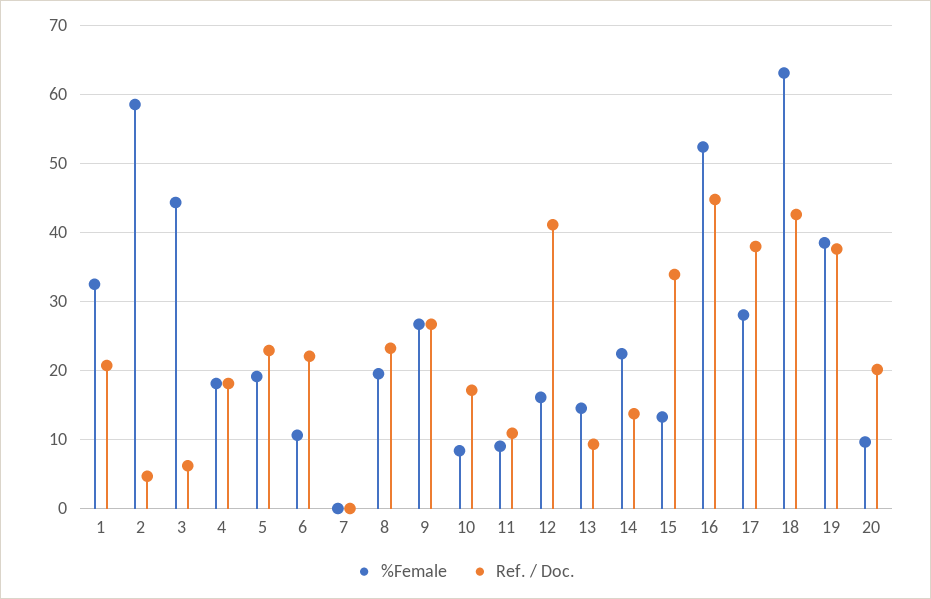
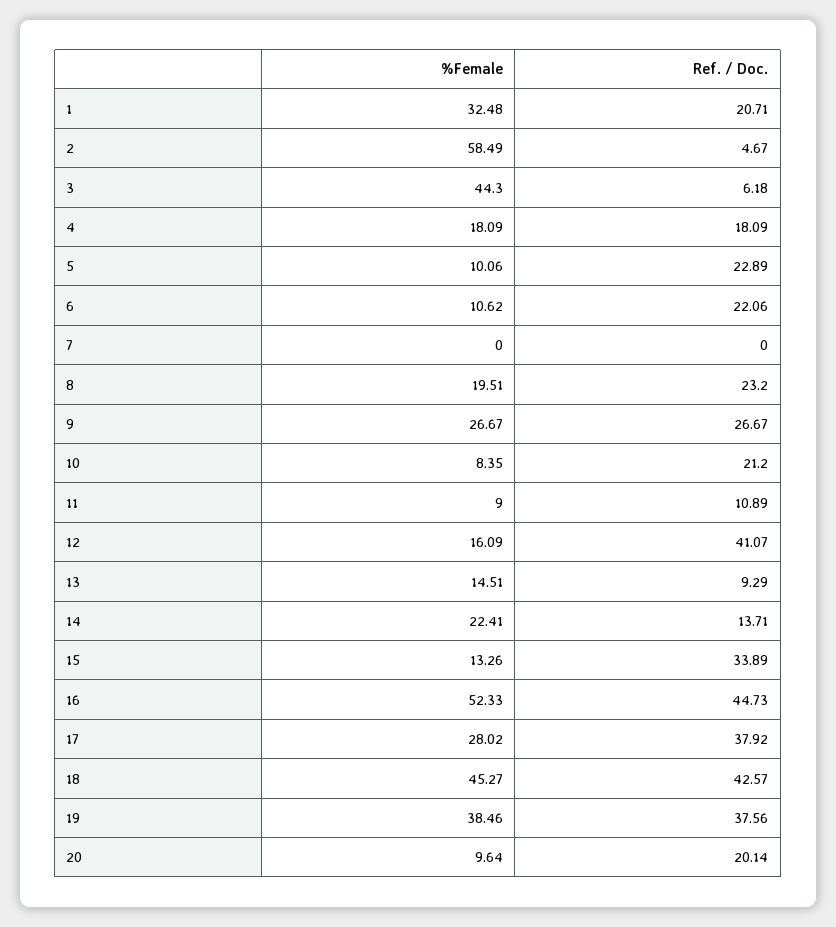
%Female, 5: 19 -> 10.06
Ref. / Doc., 10: 17 -> 21.2
%Female, 18: 63 -> 45.27

